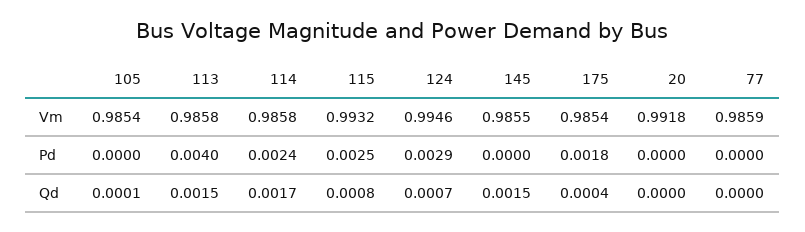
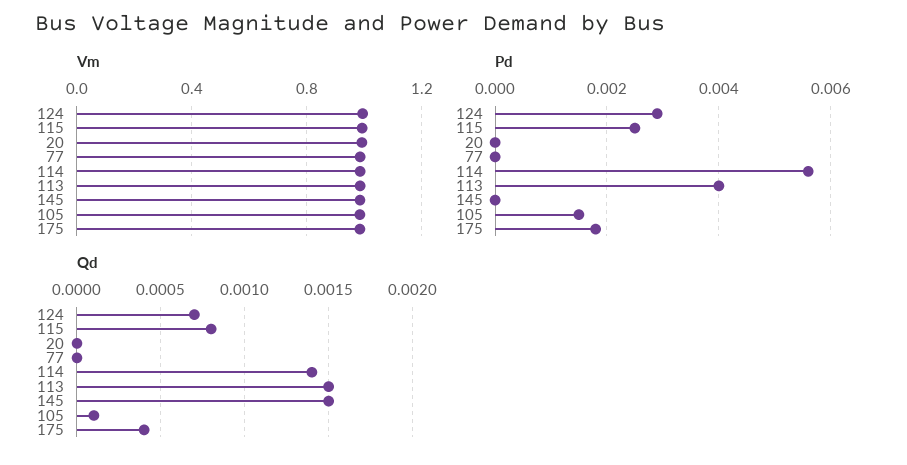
Pd, 105: 0 -> 0.0015
Pd, 114: 0.0024 -> 0.0055
Qd, 114: 0.0017 -> 0.0014

